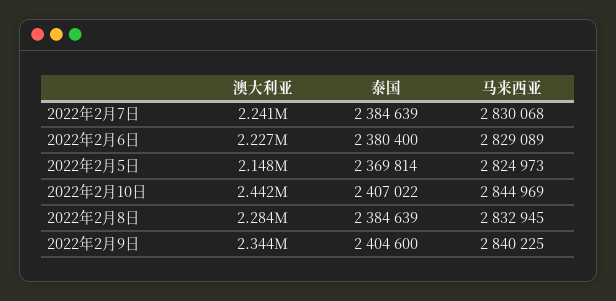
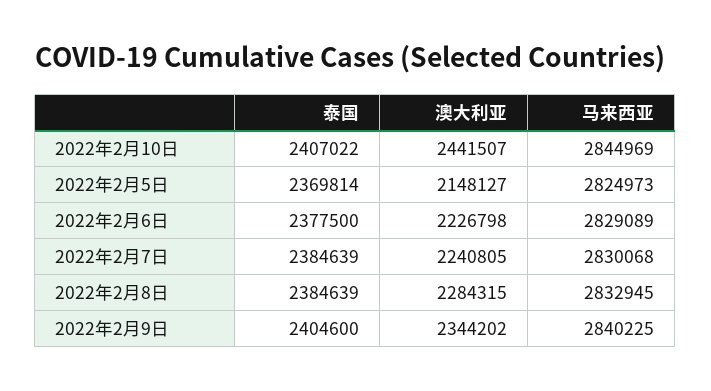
泰国, 2022年2月6日: 2380400 -> 2377500

